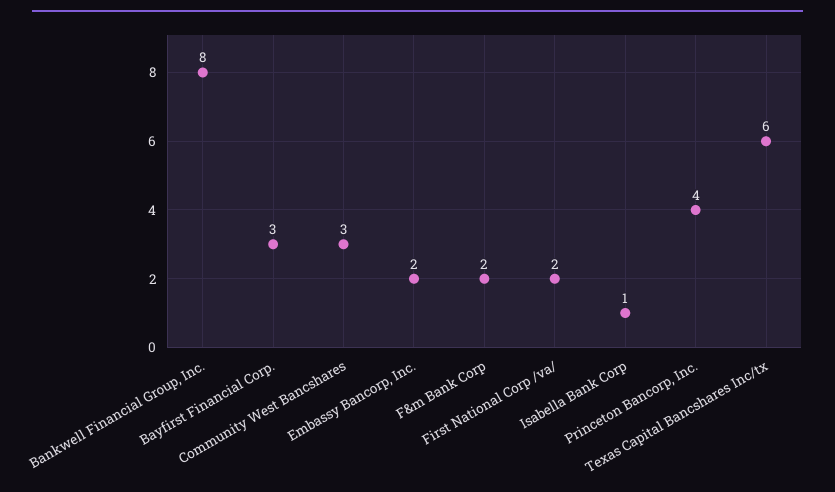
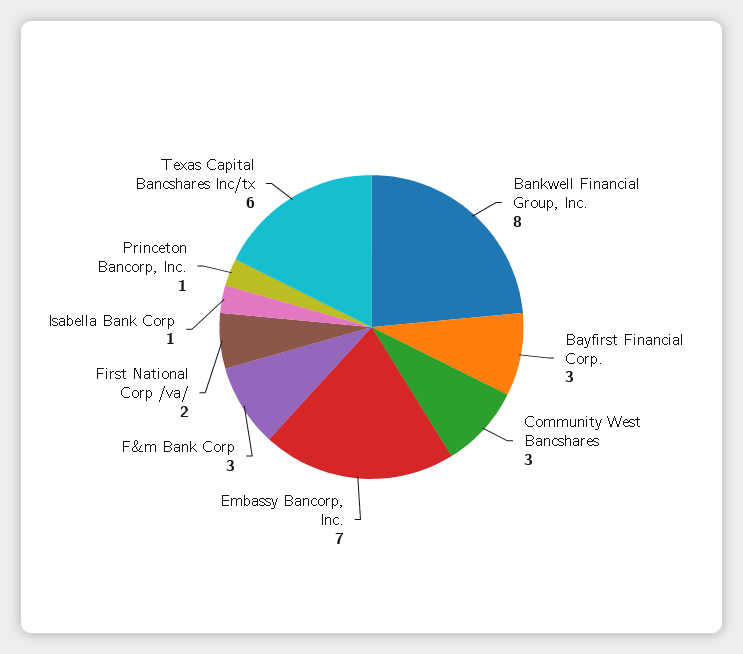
Embassy Bancorp, Inc.: 2 -> 7
F&m Bank Corp: 2 -> 3
Princeton Bancorp, Inc.: 4 -> 1

